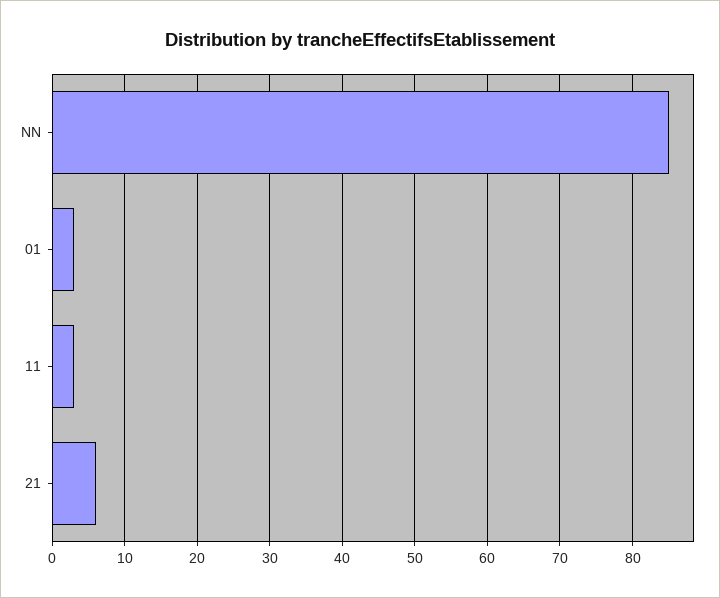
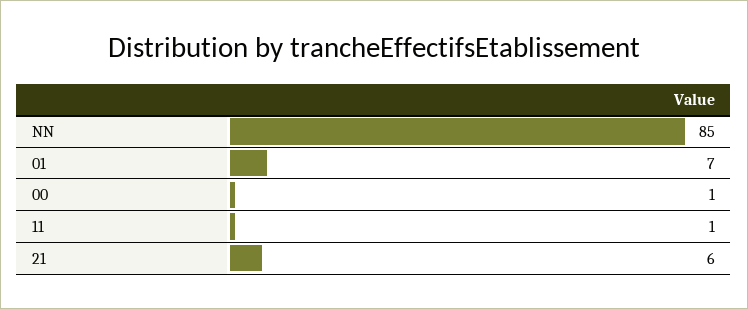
01: 3 -> 7
11: 3 -> 1
00: none -> 1

